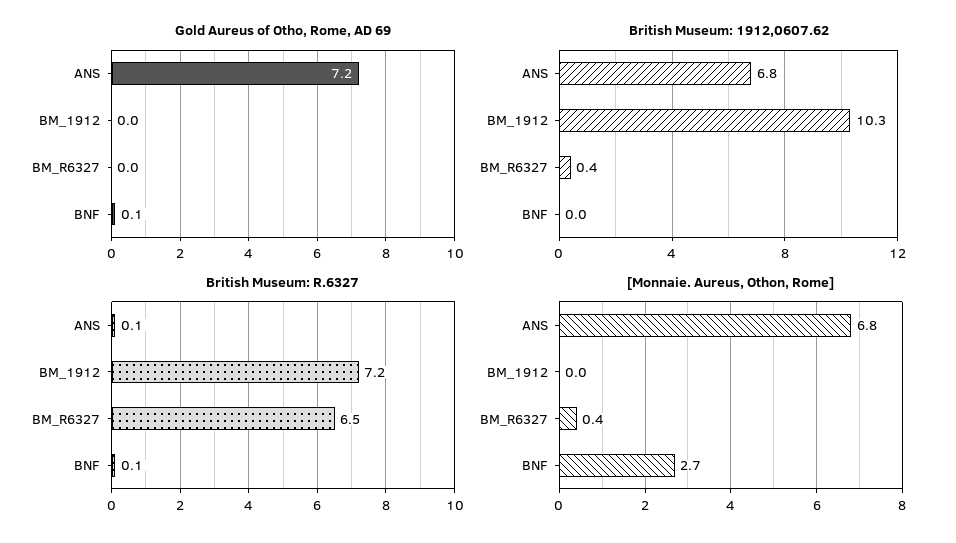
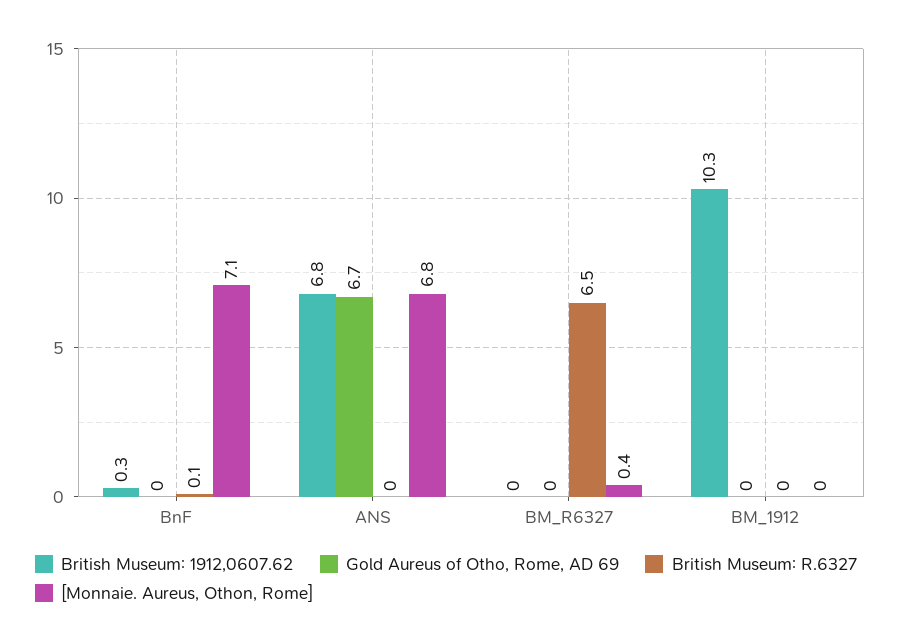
Gold Aureus of Otho, Rome, AD 69, ANS: 7.2 -> 6.7
Gold Aureus of Otho, Rome, AD 69, BNF: 0.1 -> 0
British Museum: 1912,0607.62, BM_R6327: 0.4 -> 0
British Museum: 1912,0607.62, BNF: 0 -> 0.3
British Museum: R.6327, ANS: 0.1 -> 0
British Museum: R.6327, BM_1912: 7.2 -> 0
[Monnaie. Aureus, Othon, Rome], BNF: 2.7 -> 7.1

